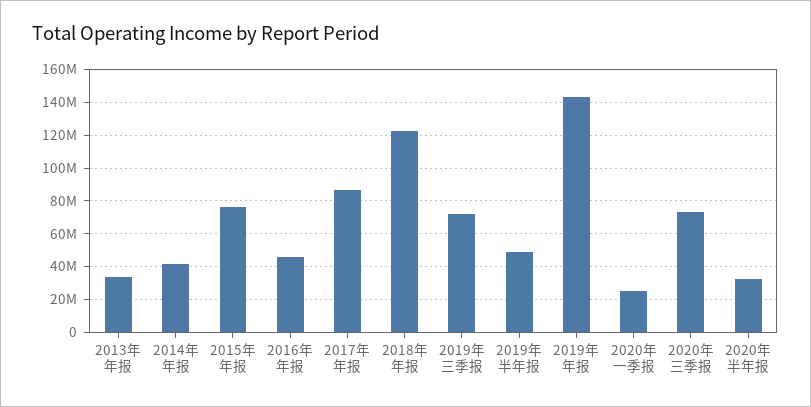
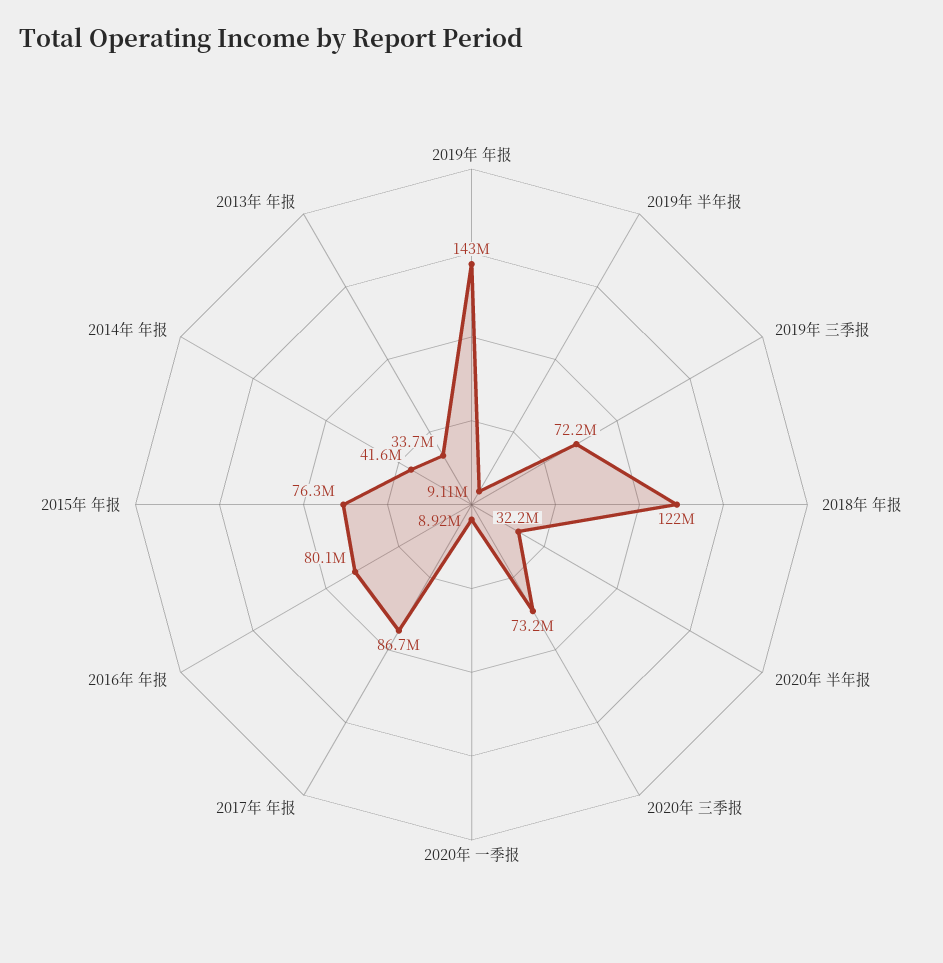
2016年 年报: 45000000 -> 80100000
2019年 半年报: 50000000 -> 9110000
2020年 一季报: 25000000 -> 8920000

